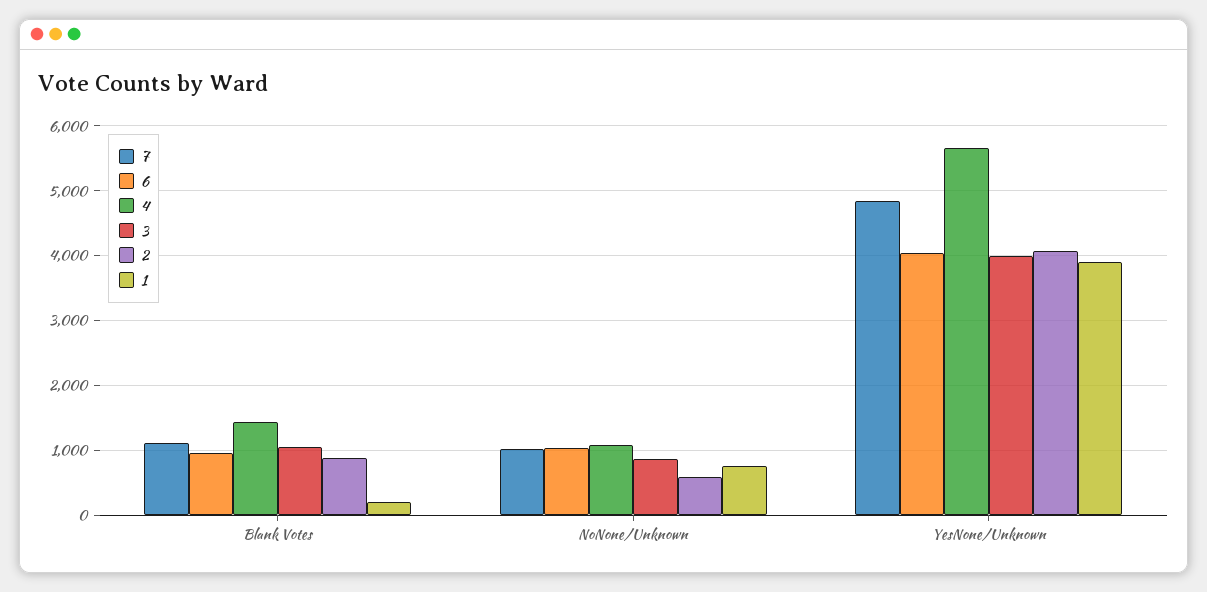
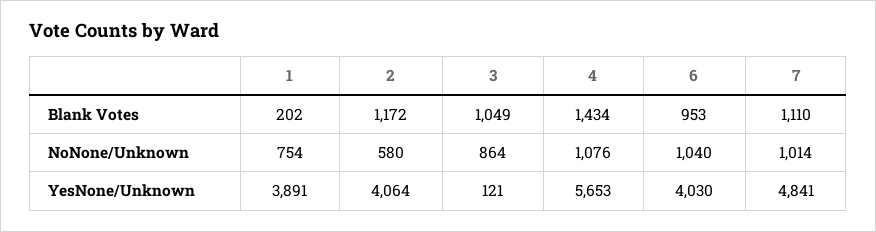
2, Blank Votes: 900 -> 1172
3, YesNone/Unknown: 4000 -> 121

